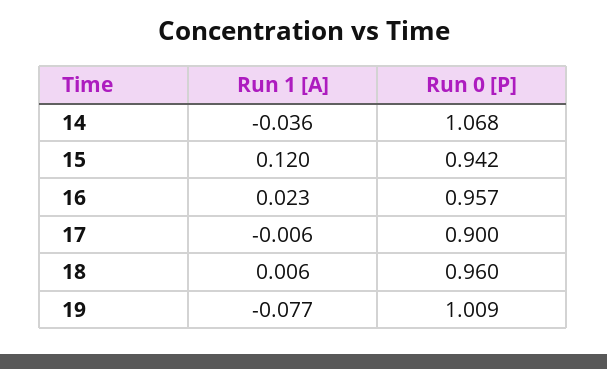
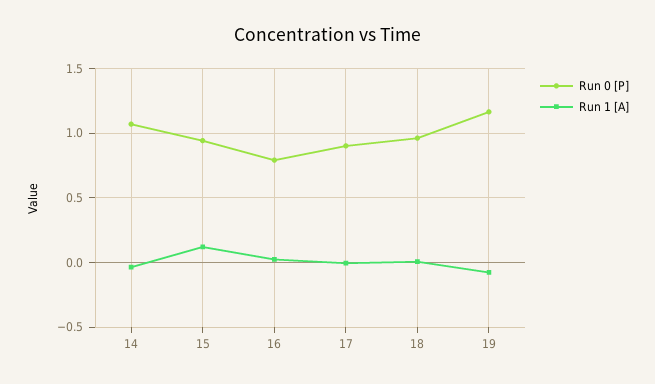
Run 0 [P], 16: 0.957 -> 0.8
Run 0 [P], 19: 1.009 -> 1.15

